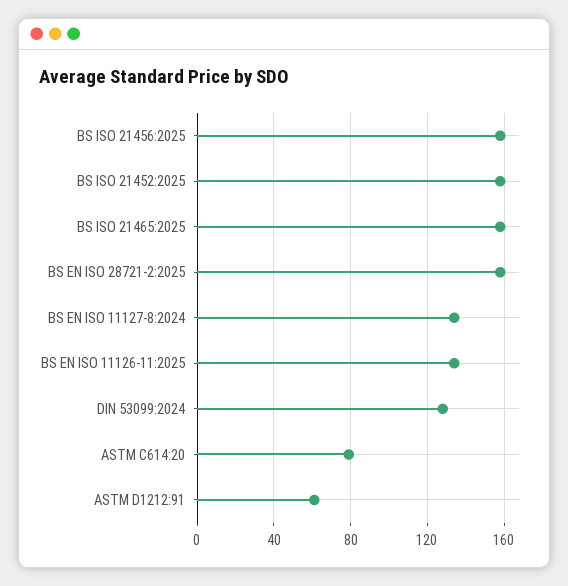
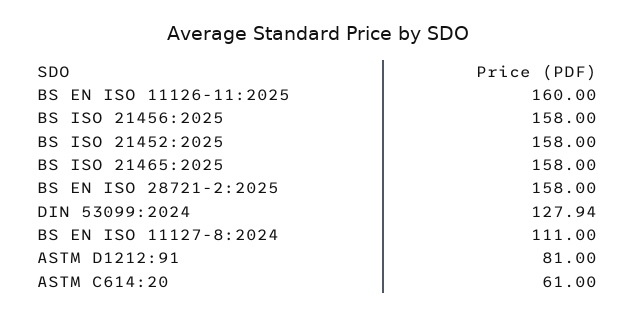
BS EN ISO 11127-8:2024: 135 -> 111
BS EN ISO 11126-11:2025: 135 -> 160
ASTM C614:20: 80 -> 61
ASTM D1212:91: 60 -> 81

